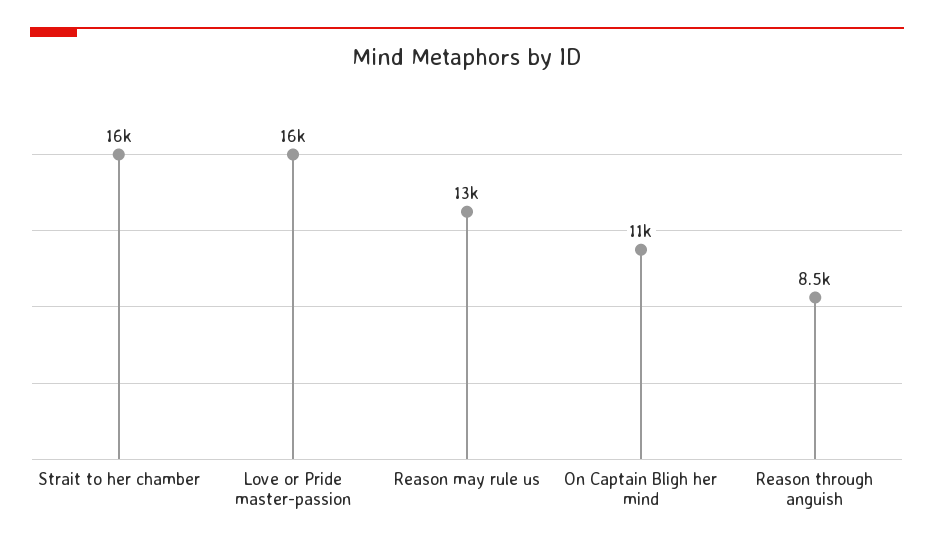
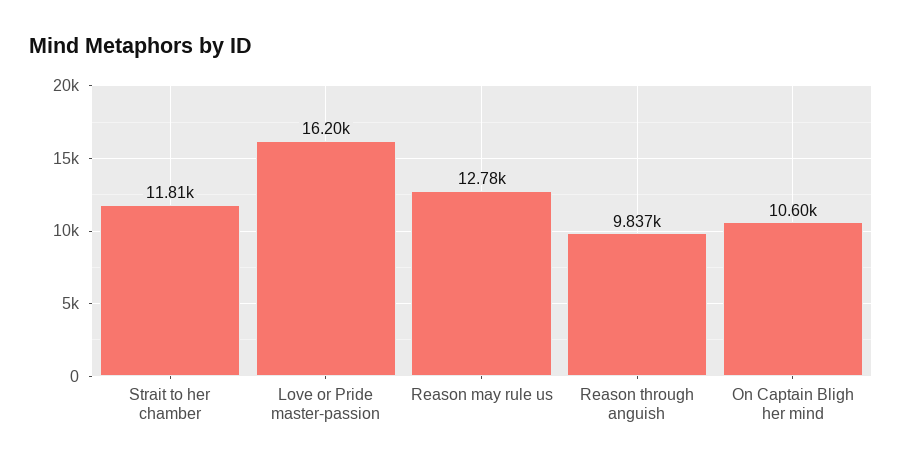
Strait to her chamber: 16000 -> 11810
Reason through anguish: 8500 -> 9837

